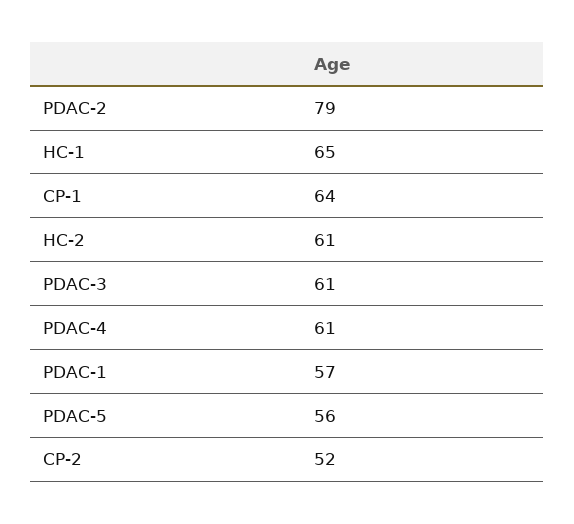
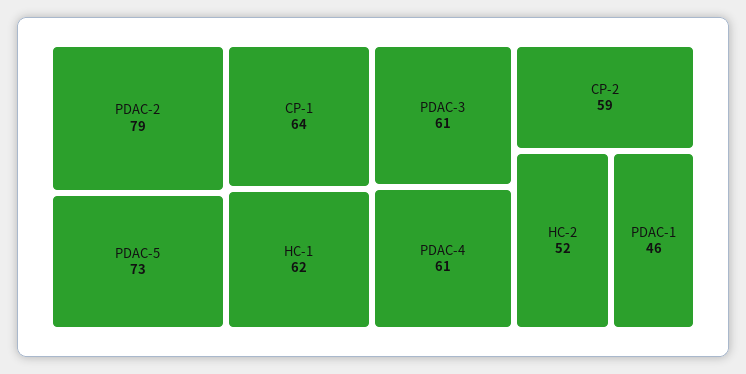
HC-1: 65 -> 62
HC-2: 61 -> 52
PDAC-1: 57 -> 46
PDAC-5: 56 -> 73
CP-2: 52 -> 59

